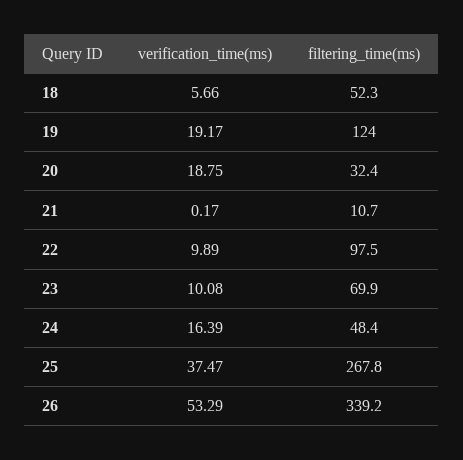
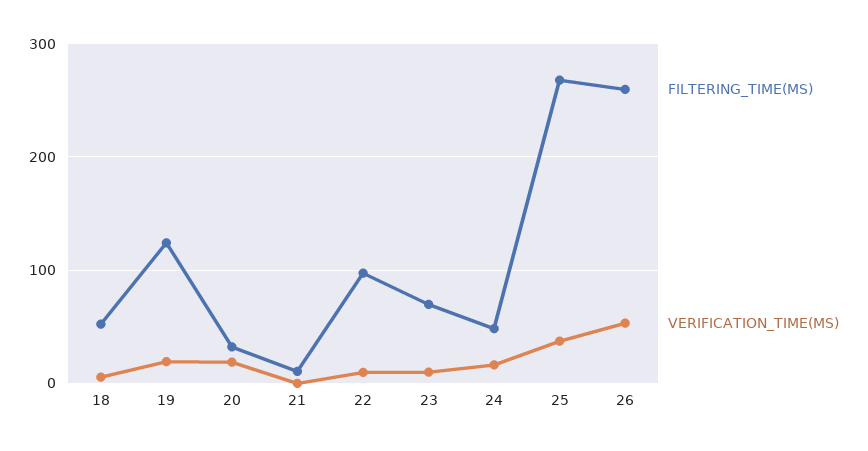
filtering_time(ms), 26: 339.2 -> 260

